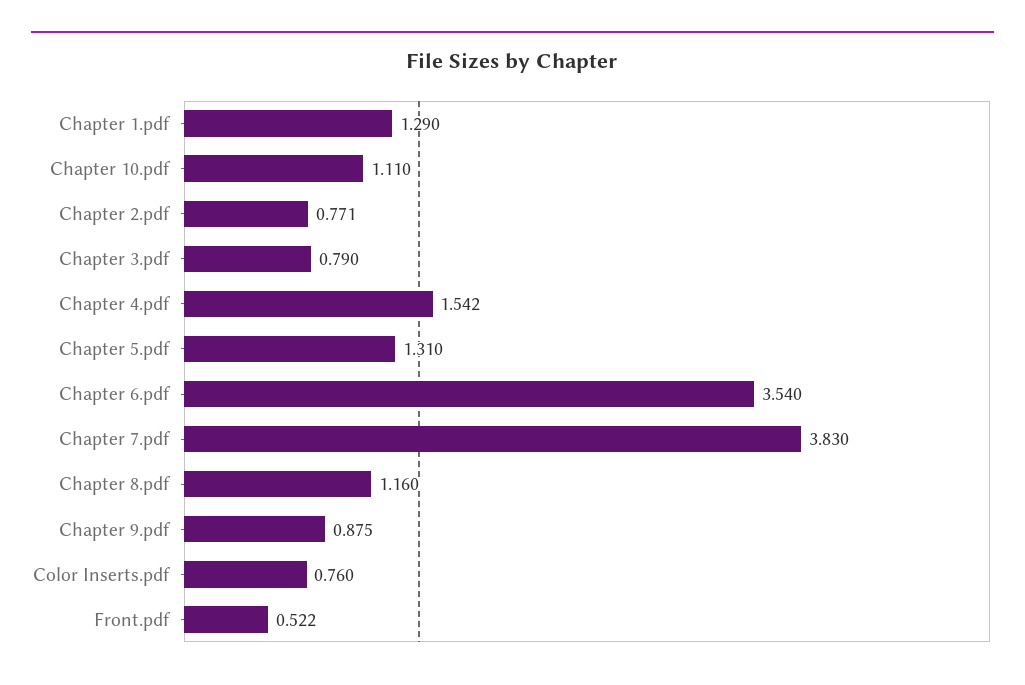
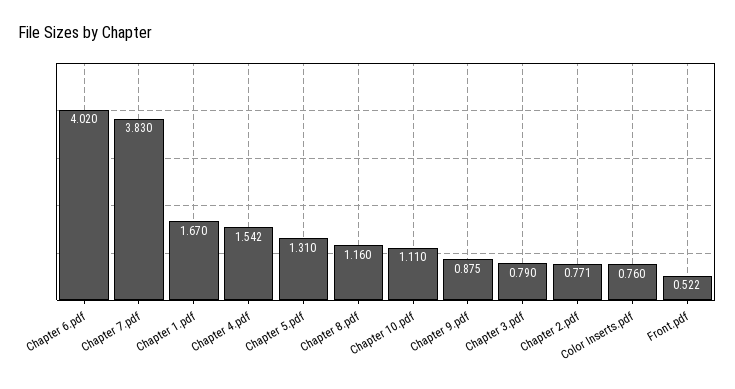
Chapter 1.pdf: 1.29 -> 1.67
Chapter 6.pdf: 3.54 -> 4.02

